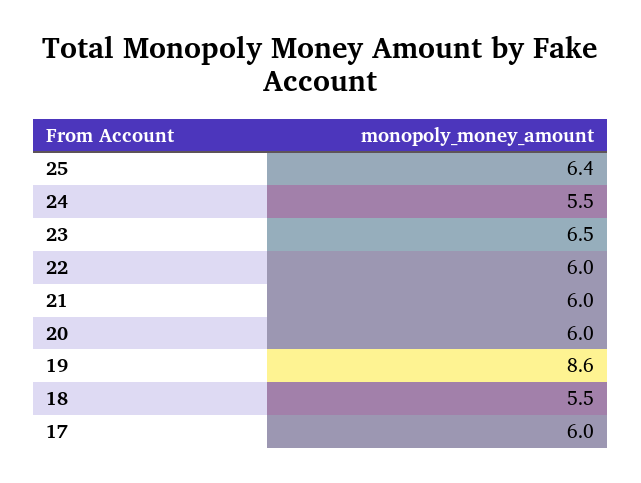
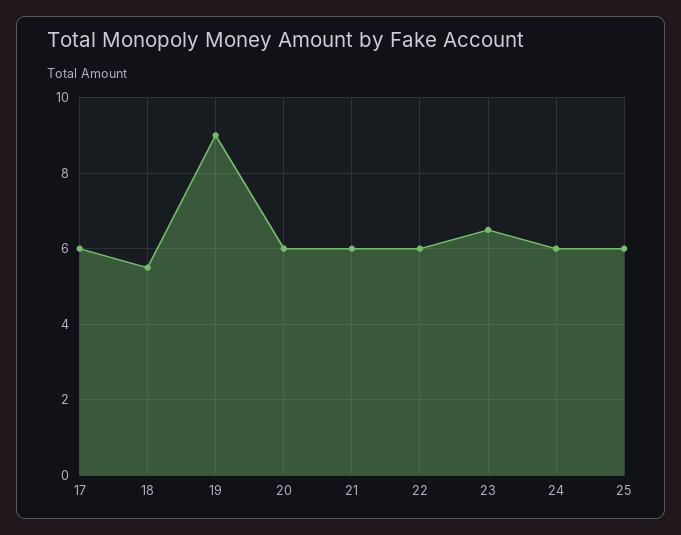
25: 6.4 -> 6
24: 5.5 -> 6
19: 8.6 -> 9

